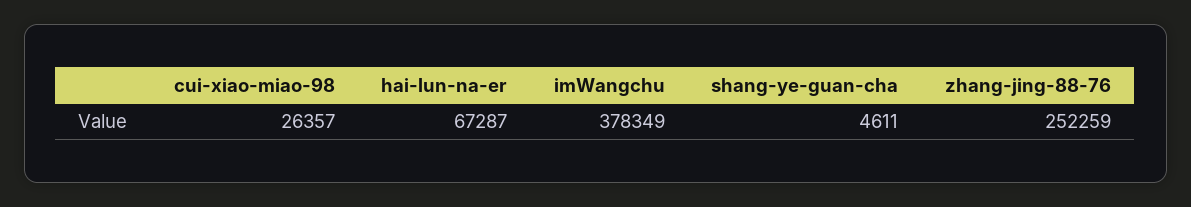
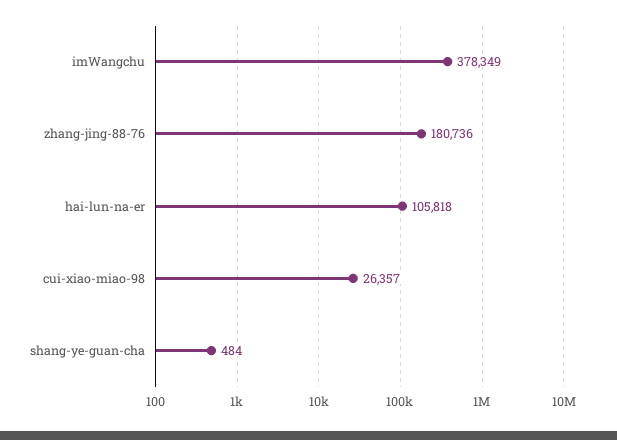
hai-lun-na-er: 67287 -> 105818
shang-ye-guan-cha: 4611 -> 484
zhang-jing-88-76: 252259 -> 180736

